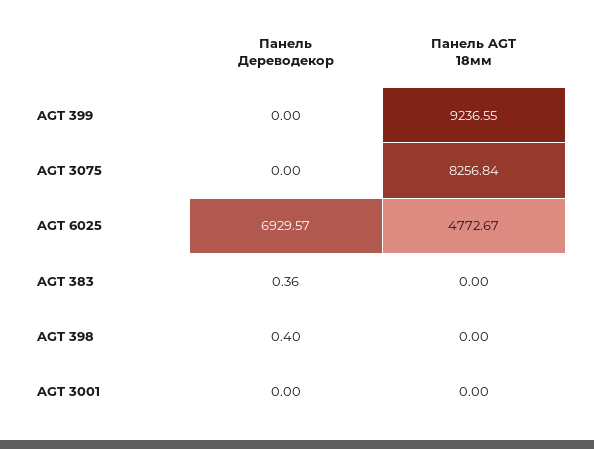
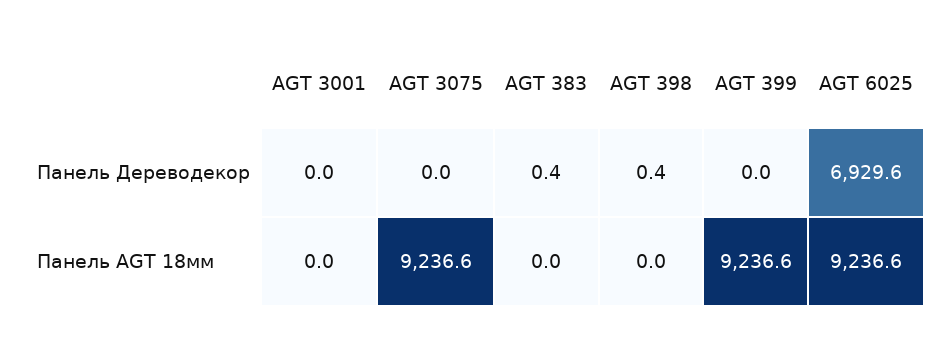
Панель AGT 18мм, AGT 3075: 8256.84 -> 9236.6
Панель AGT 18мм, AGT 6025: 4772.67 -> 9236.6

